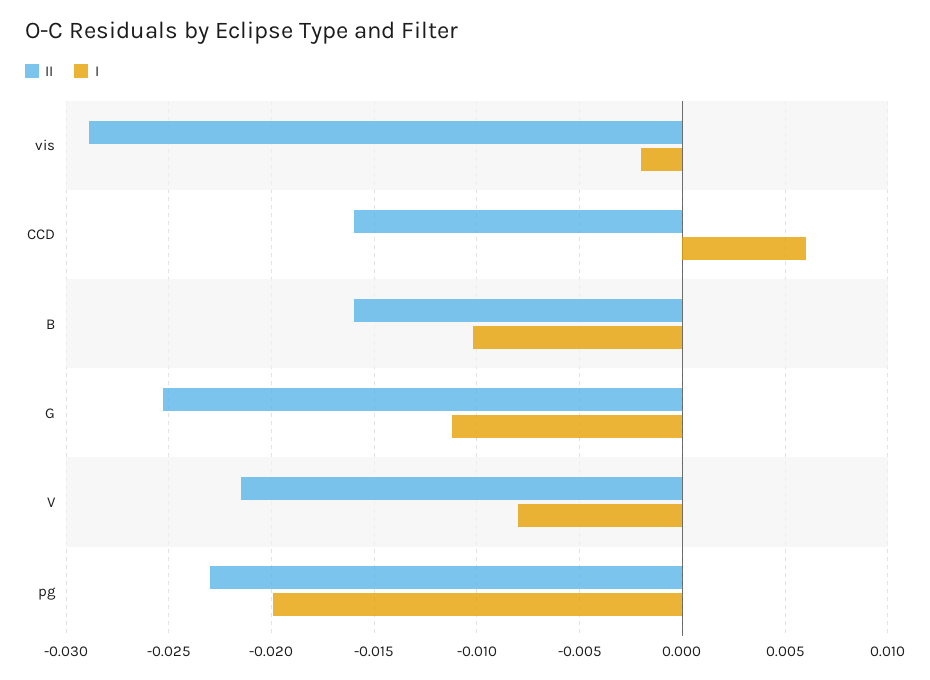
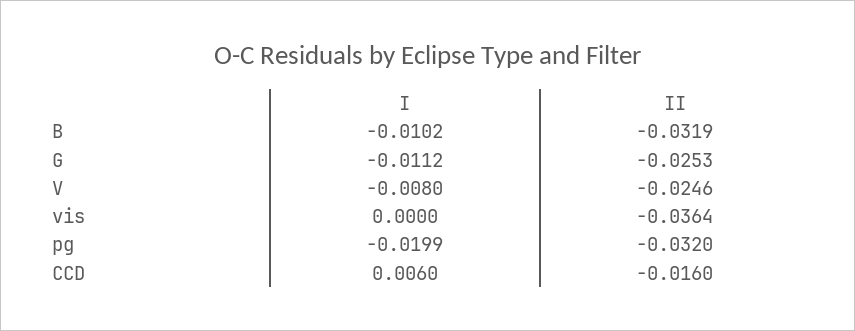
II, vis: -0.029 -> -0.0364
I, vis: -0.002 -> 0
II, B: -0.016 -> -0.0319
II, V: -0.0215 -> -0.0246
II, pg: -0.023 -> -0.032

